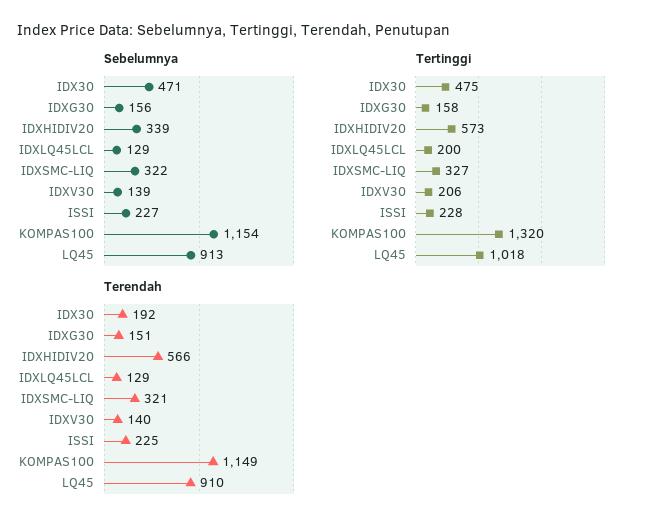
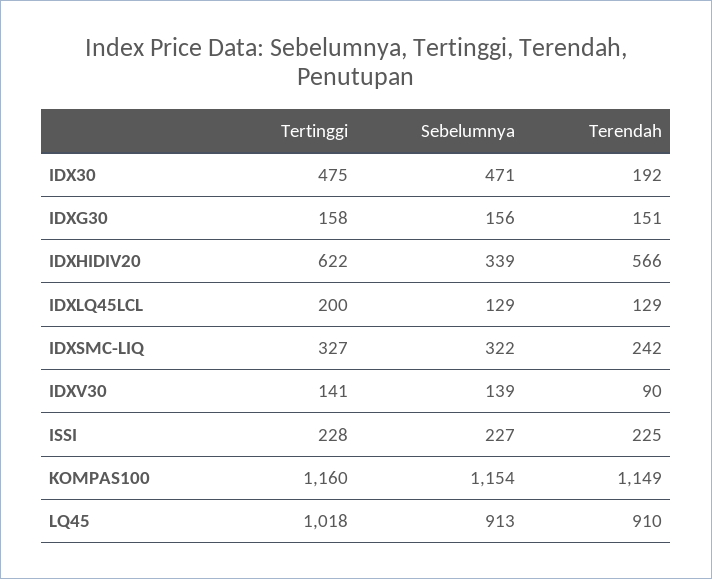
Tertinggi, IDXHIDIV20: 573 -> 622
Tertinggi, IDXV30: 206 -> 141
Tertinggi, KOMPAS100: 1320 -> 1160
Terendah, IDXSMC-LIQ: 321 -> 242
Terendah, IDXV30: 140 -> 90

